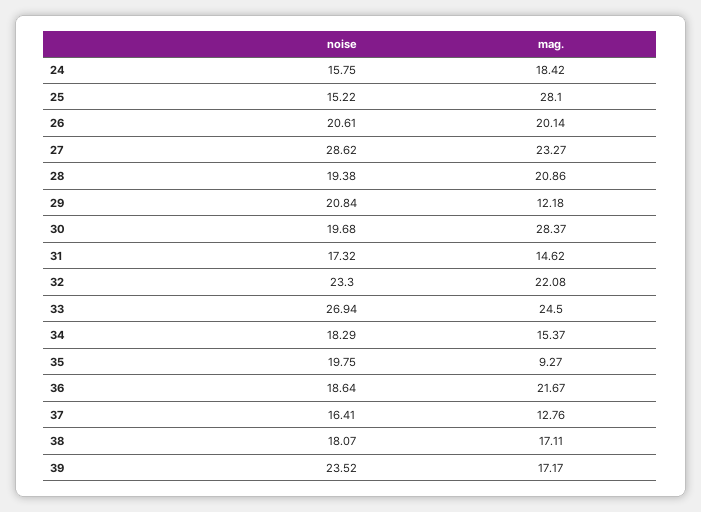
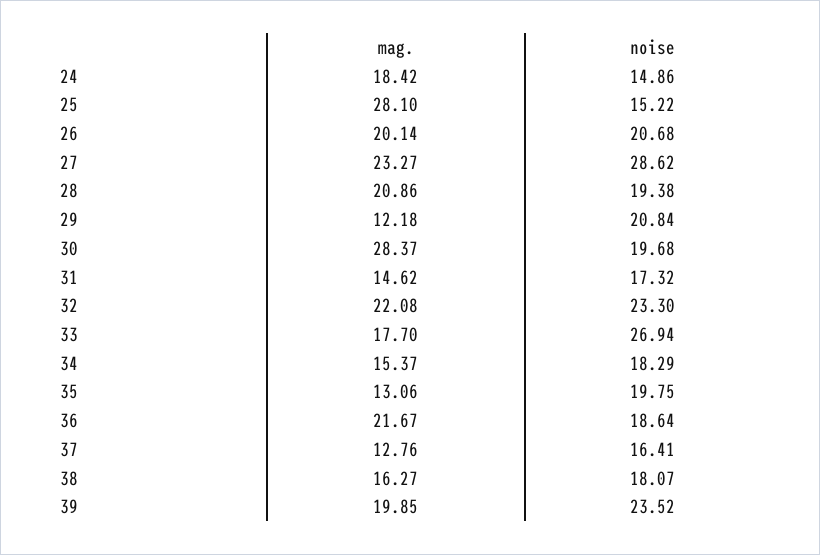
noise, 24: 15.75 -> 14.86
noise, 26: 20.61 -> 20.68
mag., 33: 24.5 -> 17.7
mag., 35: 9.27 -> 13.06
mag., 38: 17.11 -> 16.27
mag., 39: 17.17 -> 19.85

